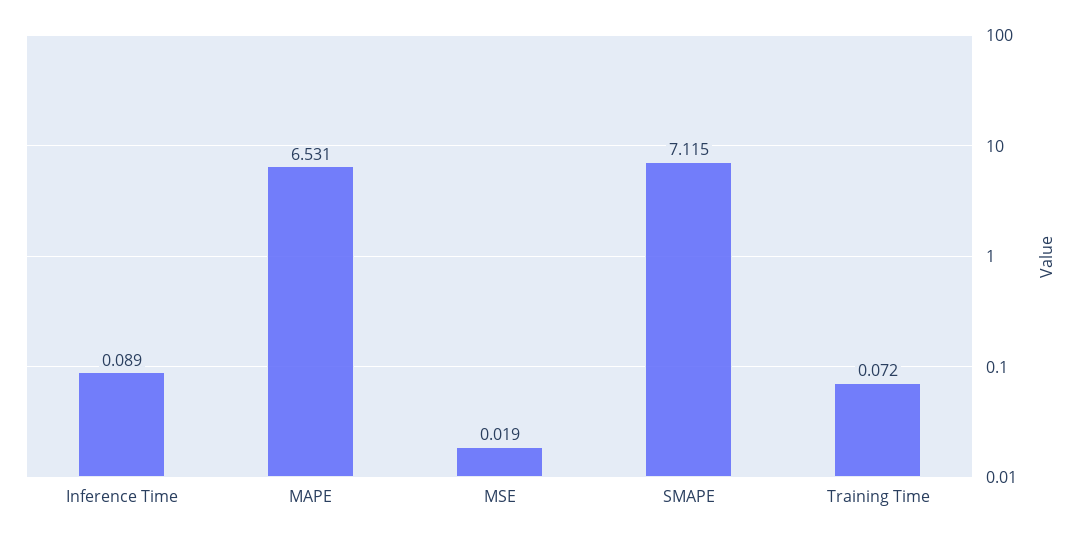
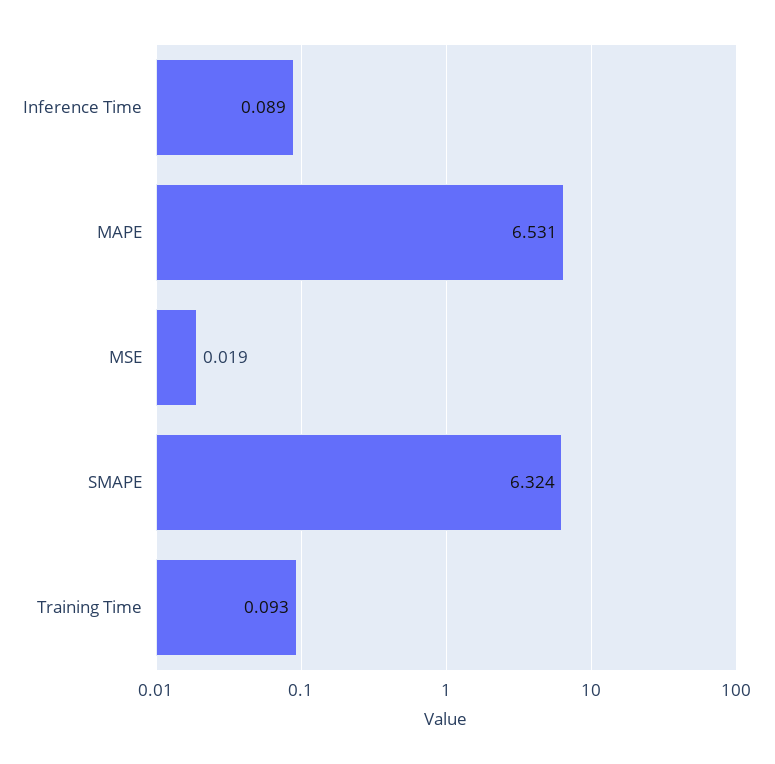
SMAPE: 7.115 -> 6.324
Training Time: 0.072 -> 0.093

